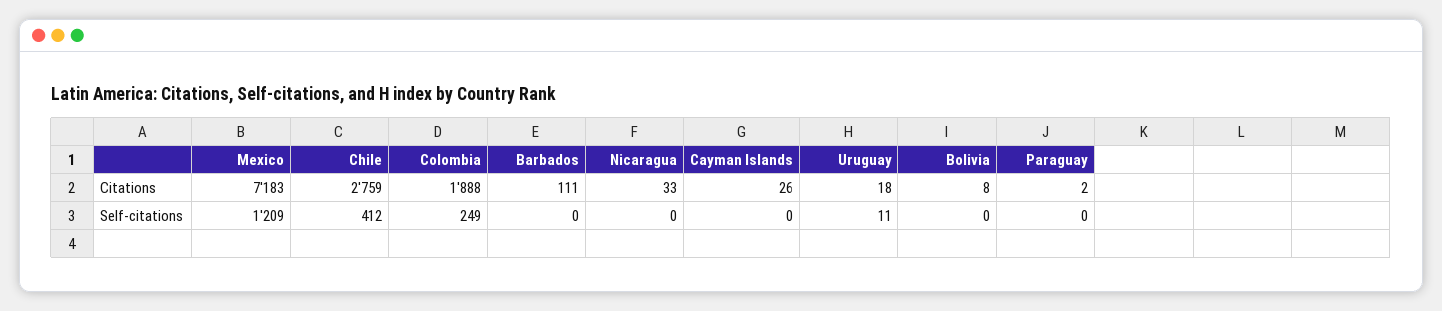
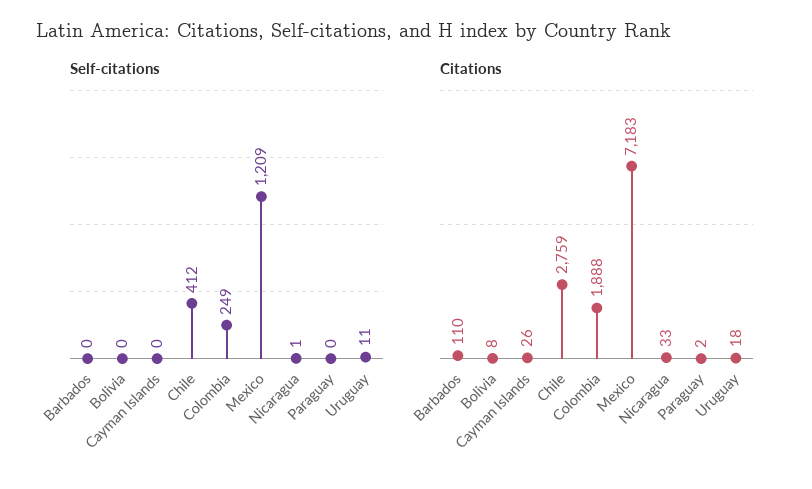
Citations, Barbados: 111 -> 110
Self-citations, Nicaragua: 0 -> 1

